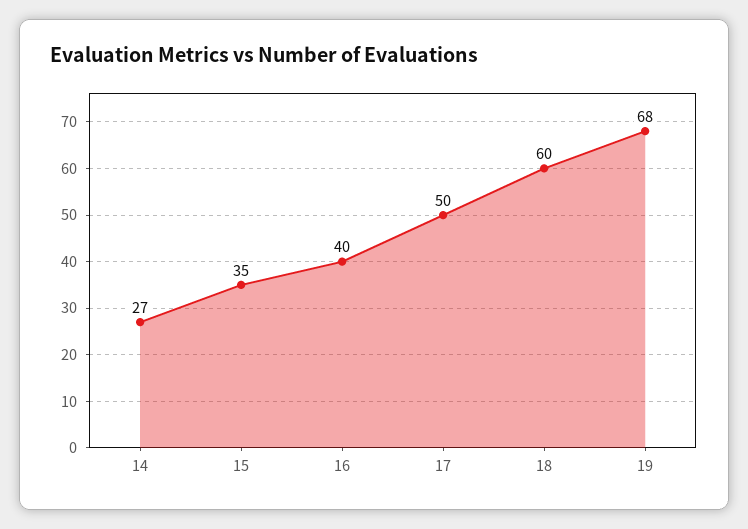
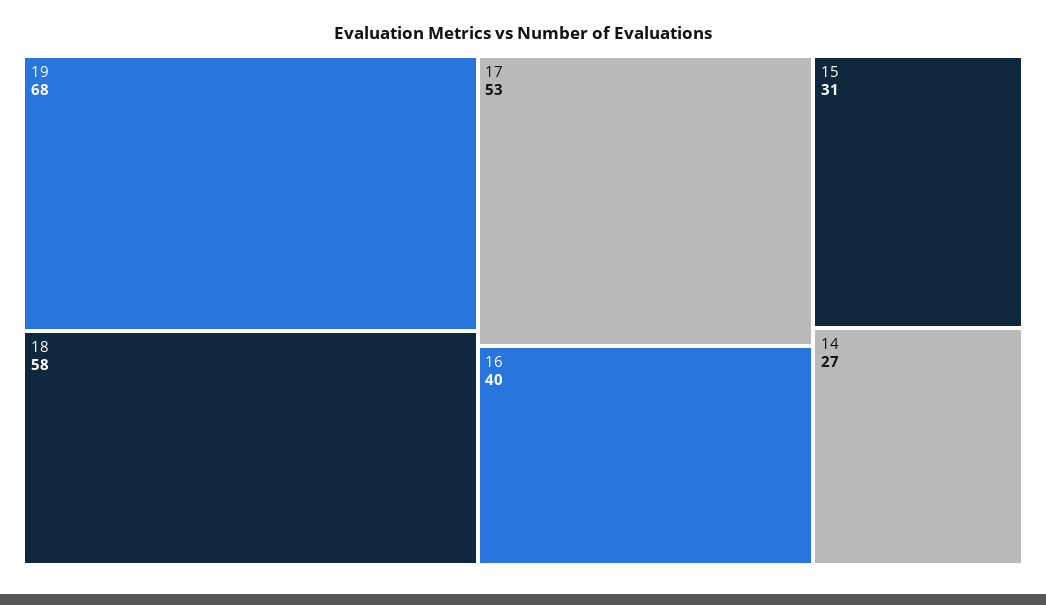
15: 35 -> 31
17: 50 -> 53
18: 60 -> 58

